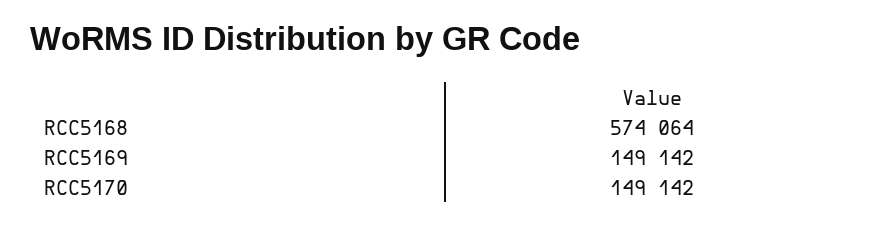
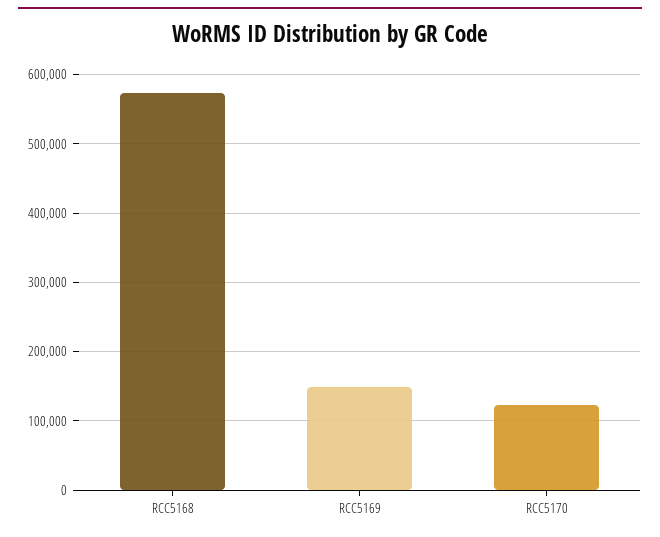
RCC5170: 149142 -> 120000

